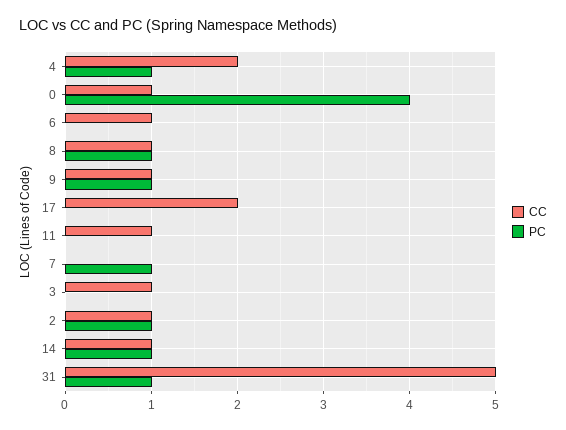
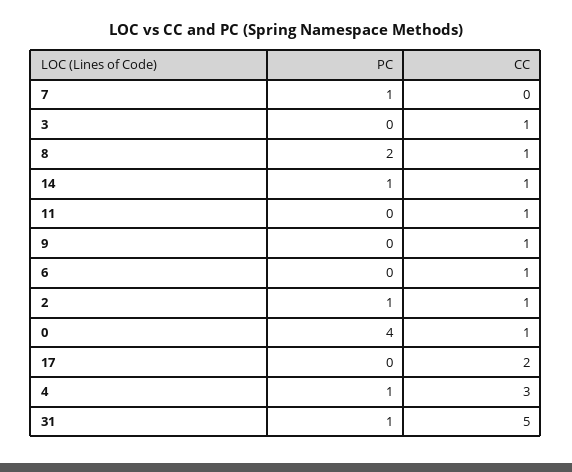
CC, 4: 2 -> 3
PC, 8: 1 -> 2
PC, 9: 1 -> 0

